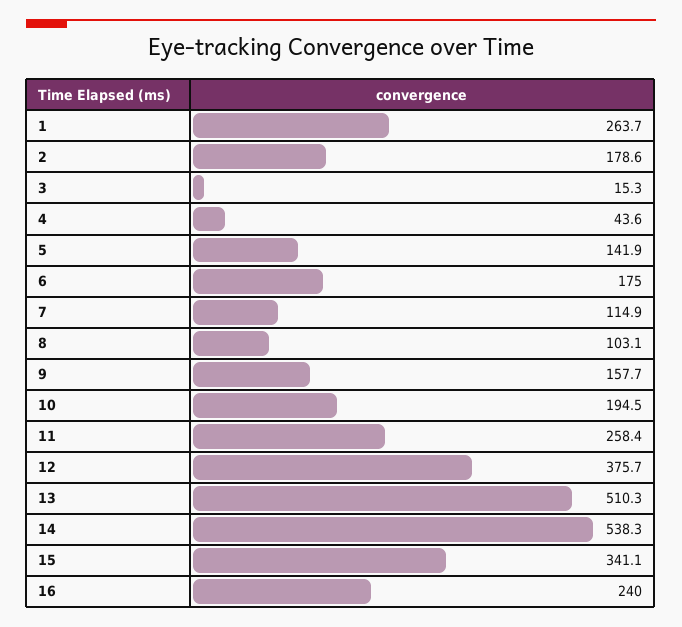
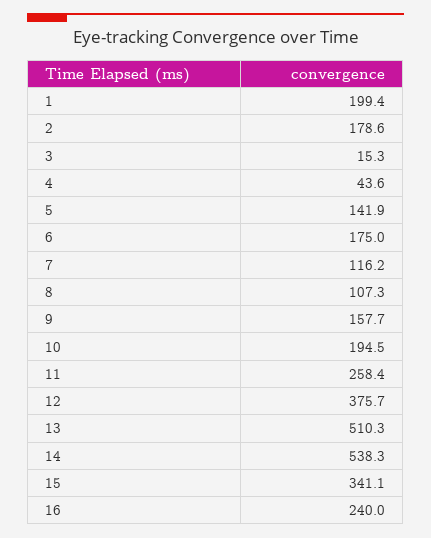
1: 263.7 -> 199.4
7: 114.9 -> 116.2
8: 103.1 -> 107.3

